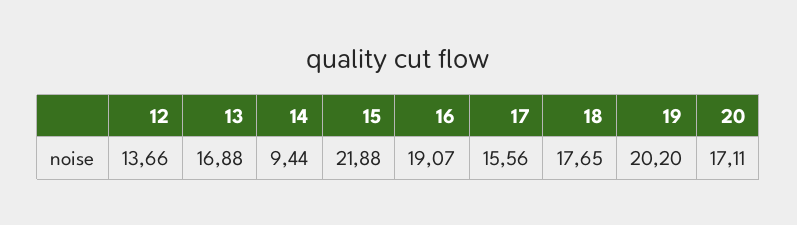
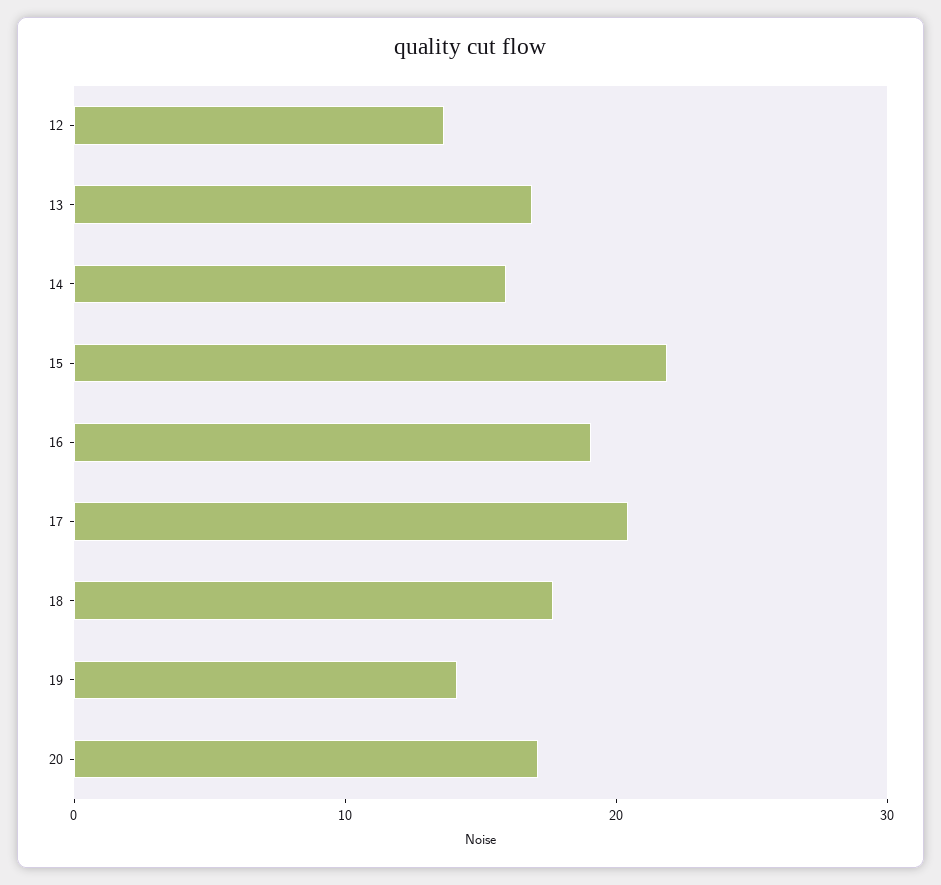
14: 9.44 -> 16
17: 15.56 -> 20
19: 20.2 -> 14

